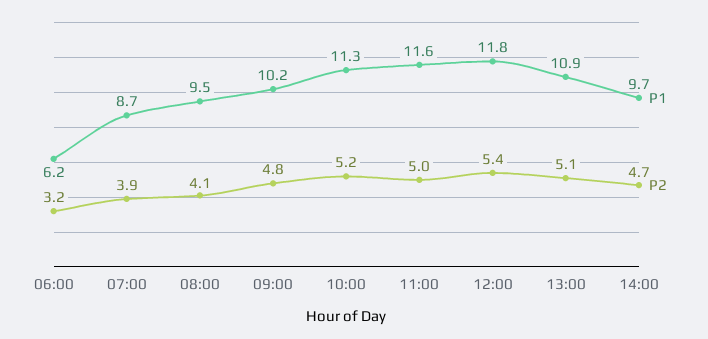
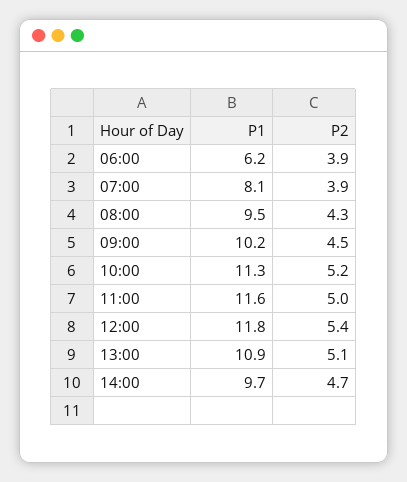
P2, 06:00: 3.2 -> 3.9
P1, 07:00: 8.7 -> 8.1
P2, 08:00: 4.1 -> 4.3
P2, 09:00: 4.8 -> 4.5

